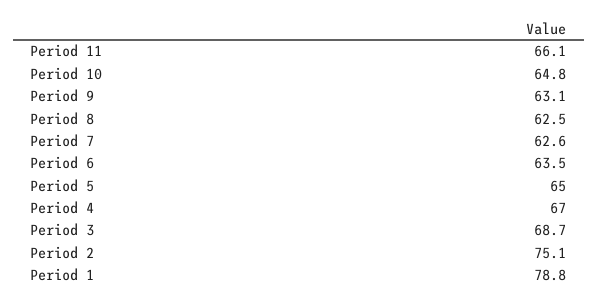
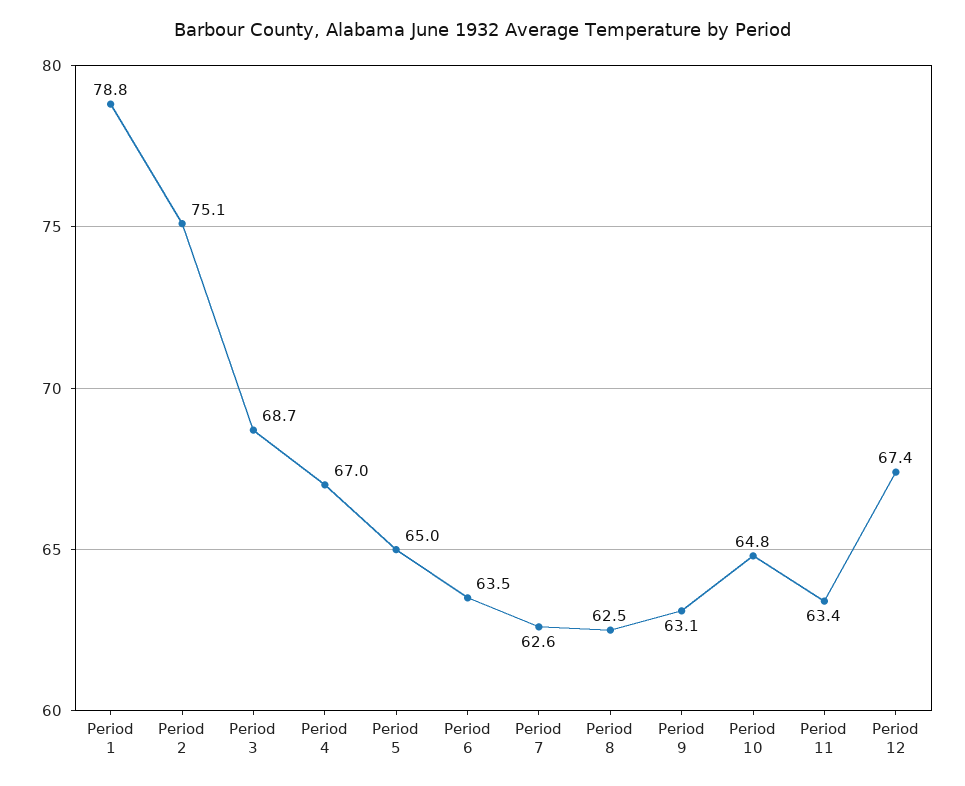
Period 11: 66.1 -> 63.4
Period 12: none -> 67.4

